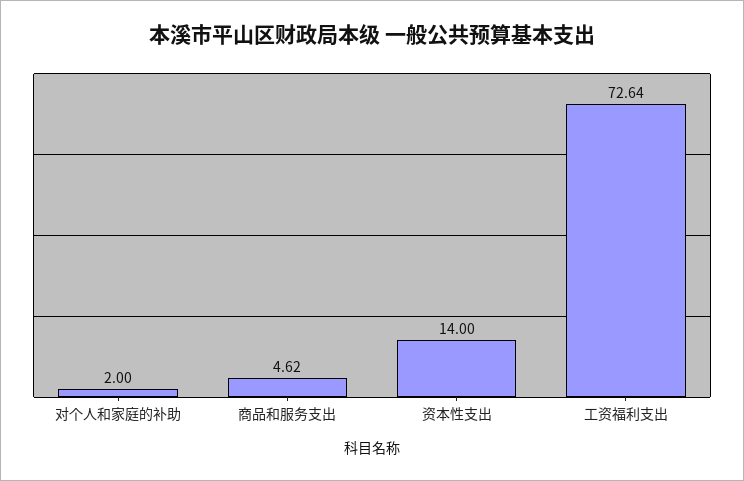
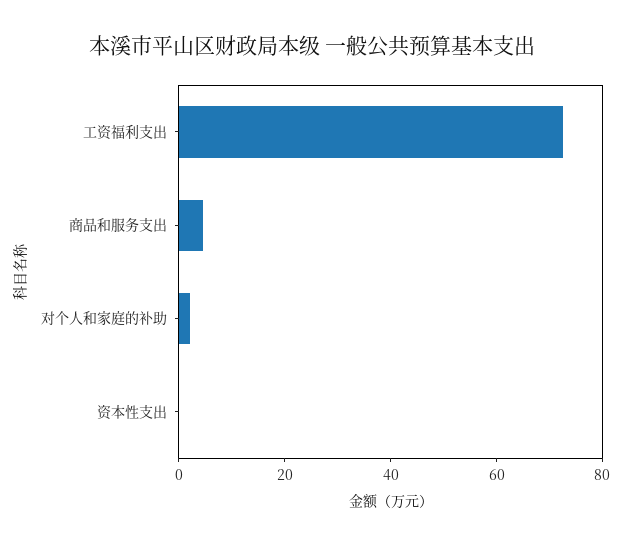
资本性支出: 14 -> 0

